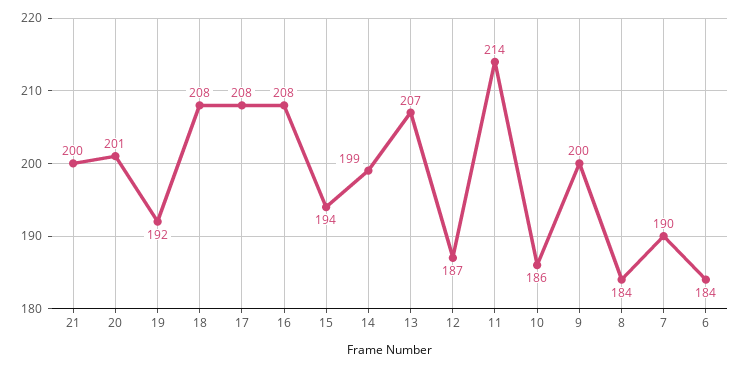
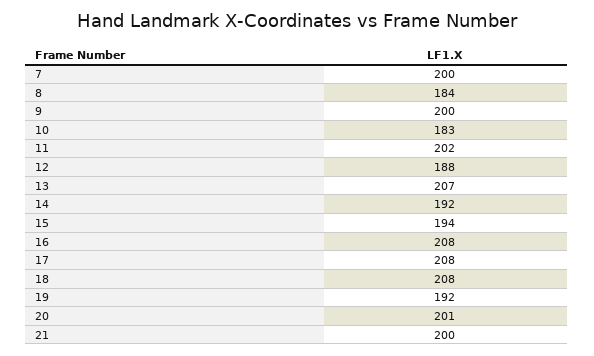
14: 199 -> 192
12: 187 -> 188
11: 214 -> 202
10: 186 -> 183
7: 190 -> 200
6: 184 -> none

